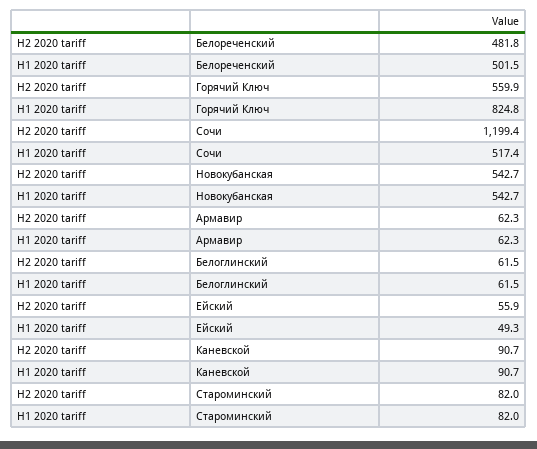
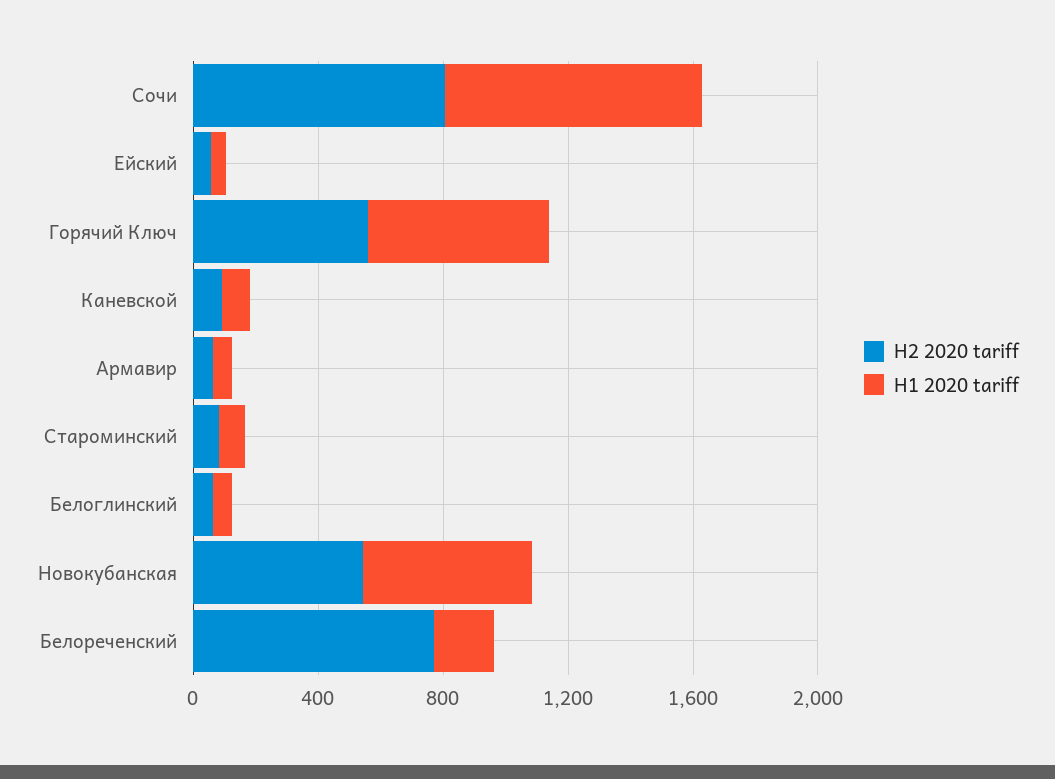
H2 2020 tariff, Белореченский: 481.8 -> 800
H1 2020 tariff, Белореченский: 501.5 -> 200
H1 2020 tariff, Горячий Ключ: 824.8 -> 600
H2 2020 tariff, Сочи: 1199.4 -> 800
H1 2020 tariff, Сочи: 517.4 -> 800

